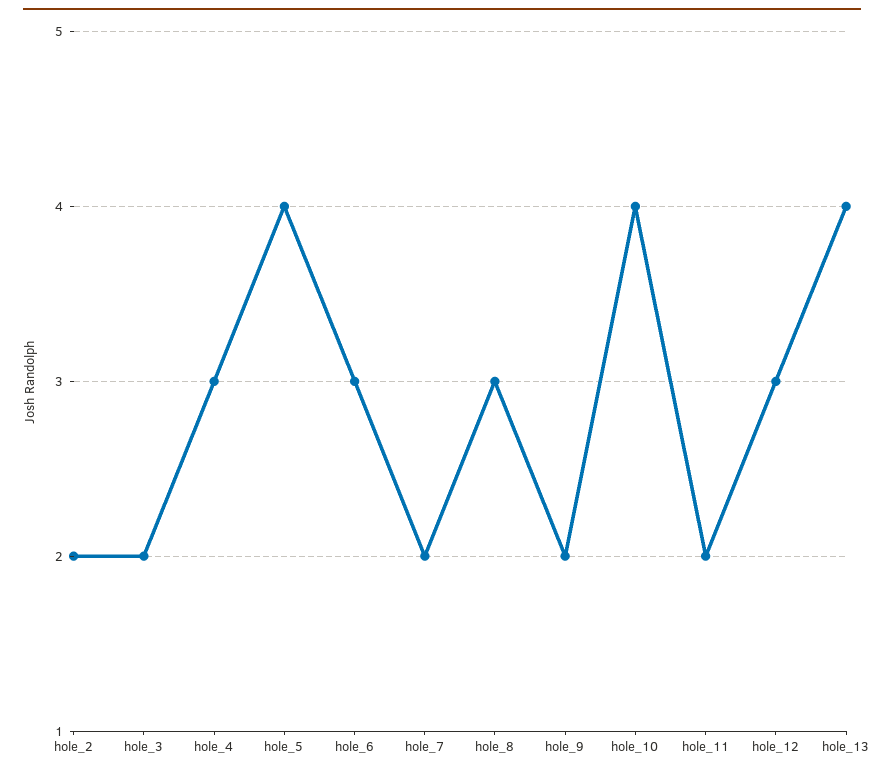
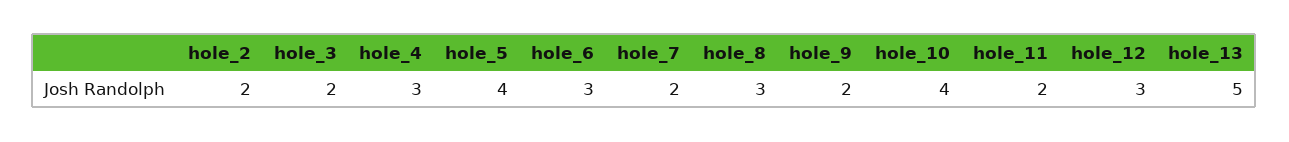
hole_13: 4 -> 5

